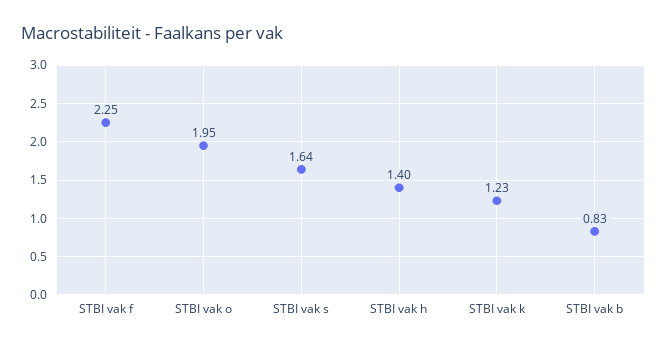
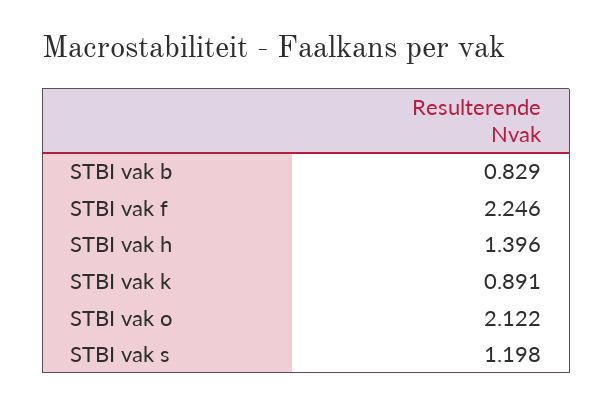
STBI vak o: 1.95 -> 2.122
STBI vak s: 1.64 -> 1.198
STBI vak k: 1.23 -> 0.891

